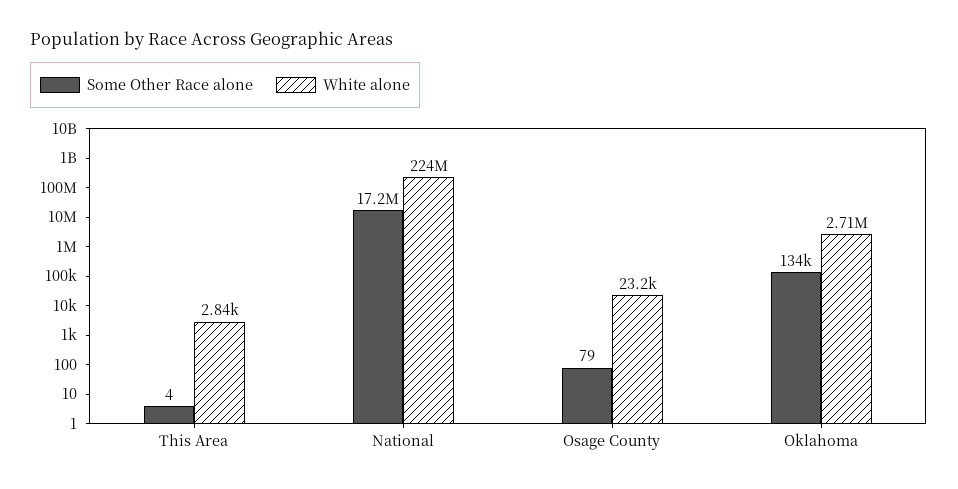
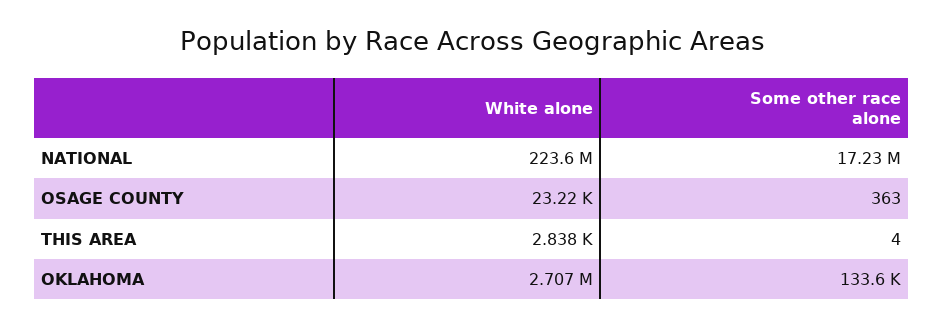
Some Other Race alone, Osage County: 79 -> 363

